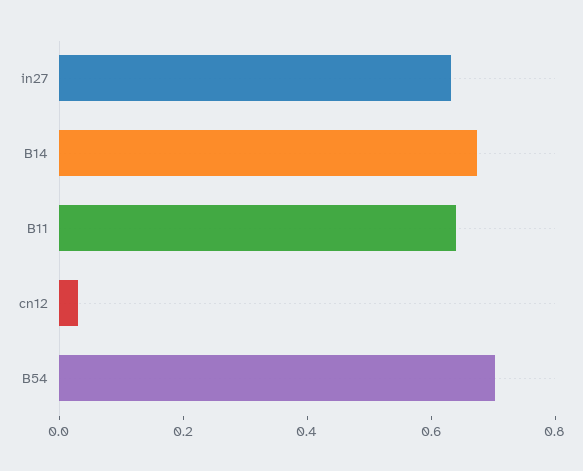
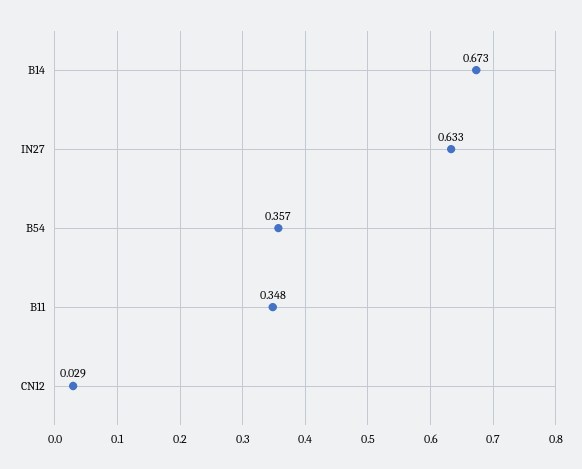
B11: 0.65 -> 0.348
B54: 0.7 -> 0.357

